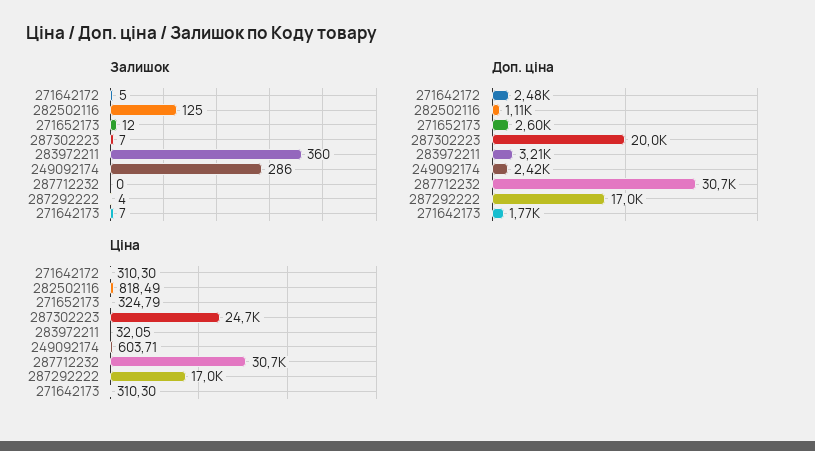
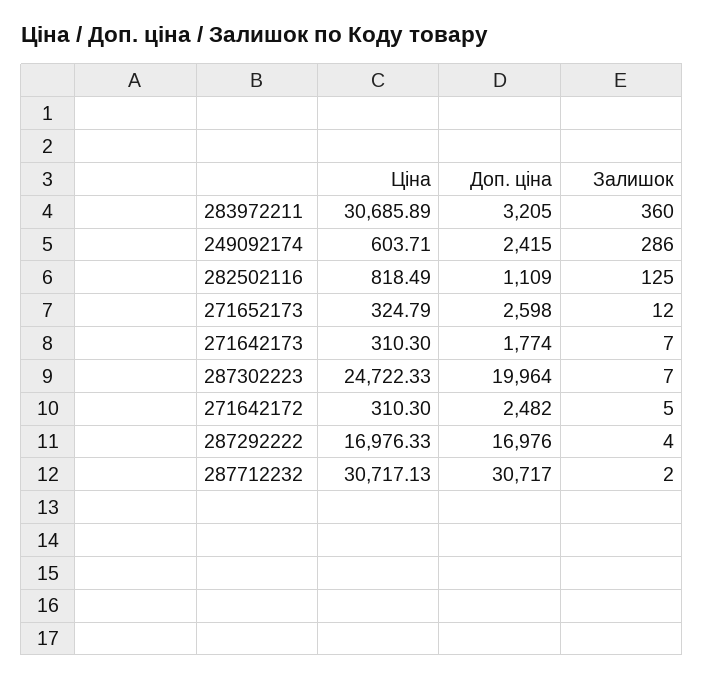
Залишок, 287712232: 0 -> 2
Ціна, 283972211: 32.05 -> 30685.89

